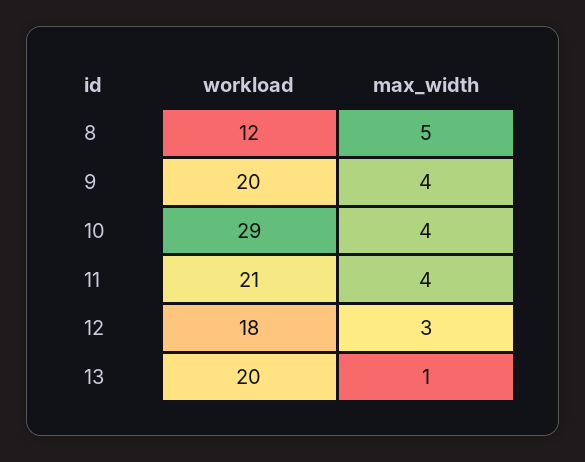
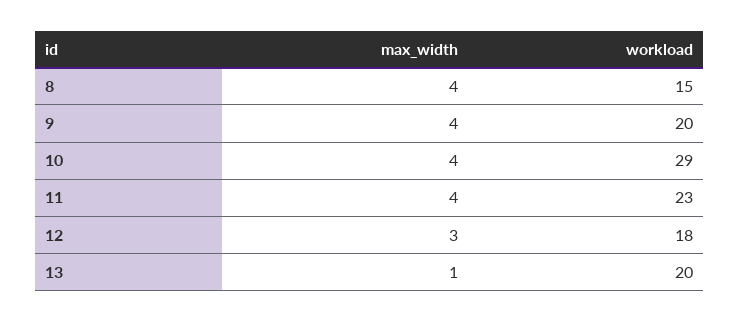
workload, 8: 12 -> 15
max_width, 8: 5 -> 4
workload, 11: 21 -> 23

